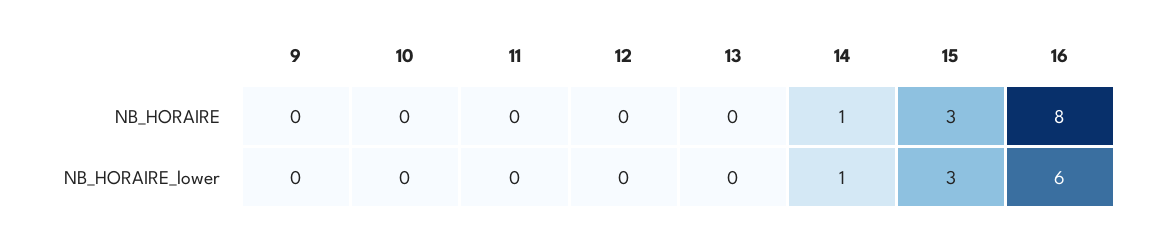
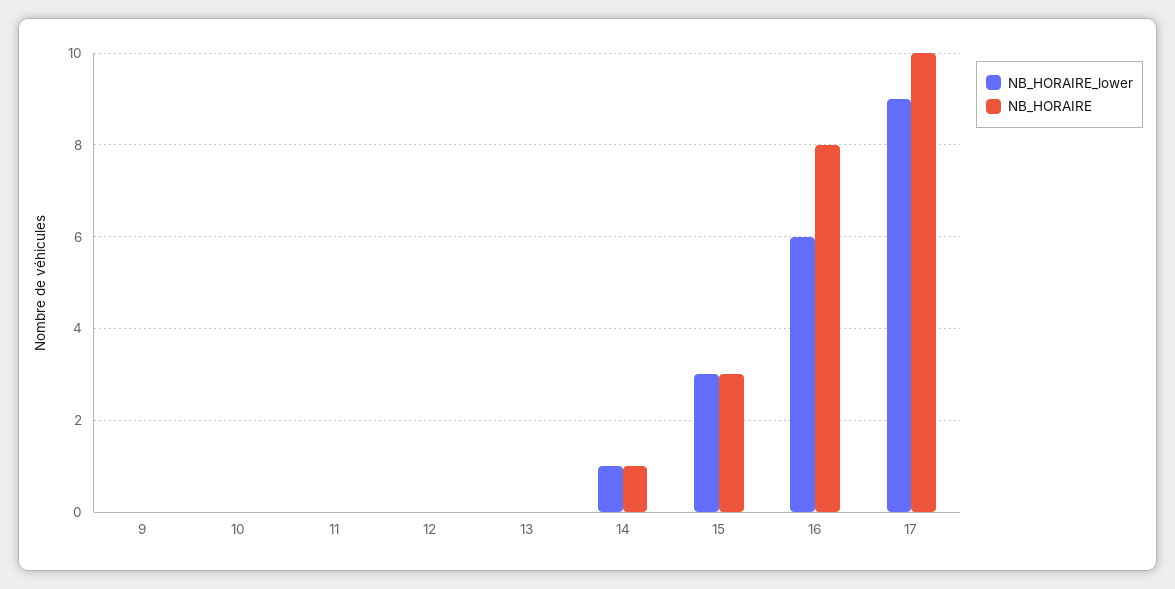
NB_HORAIRE_lower, 17: none -> 9
NB_HORAIRE, 17: none -> 10

